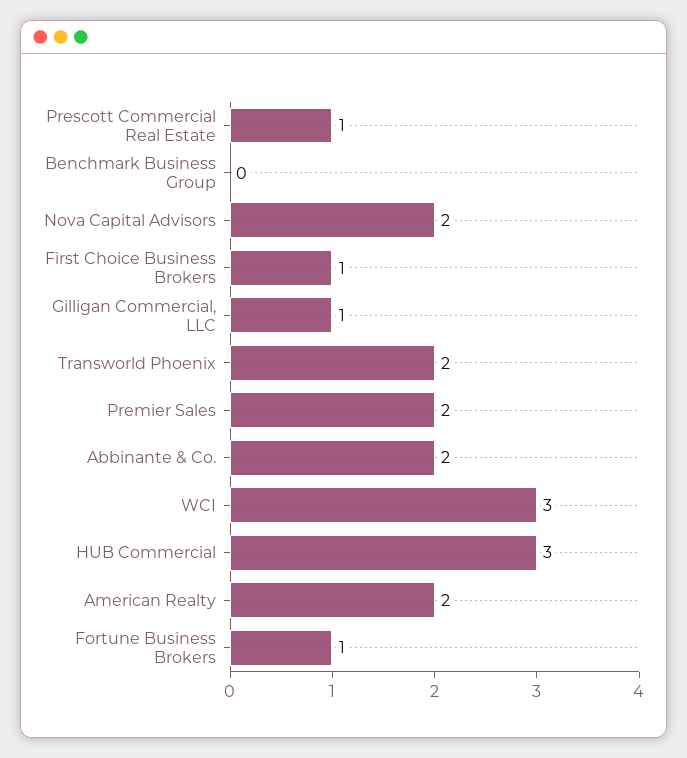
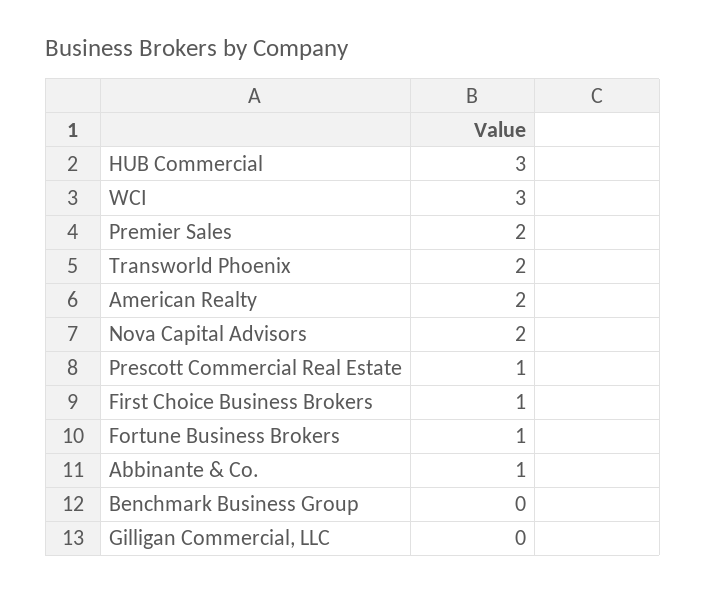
Gilligan Commercial, LLC: 1 -> 0
Abbinante & Co.: 2 -> 1

